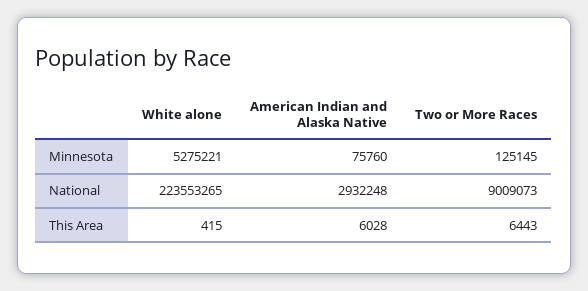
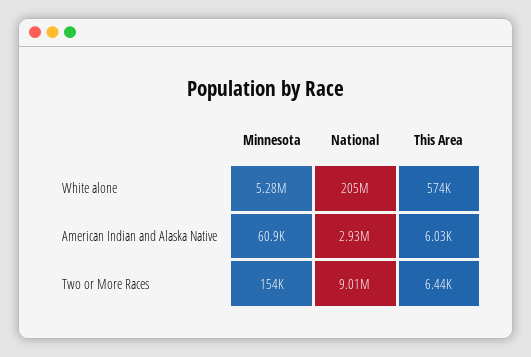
American Indian and Alaska Native, Minnesota: 75760 -> 60900
Two or More Races, Minnesota: 125145 -> 154000
White alone, National: 223553265 -> 205000000
White alone, This Area: 415 -> 574000

